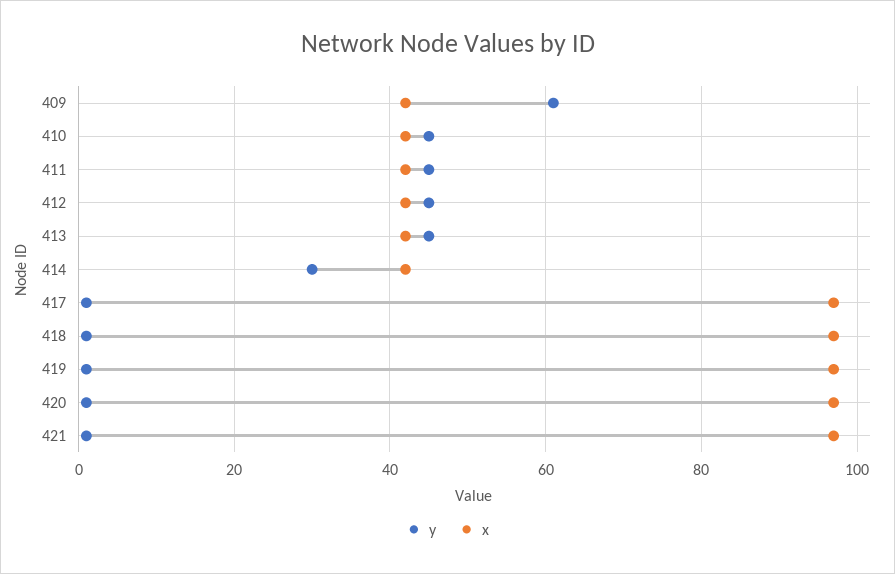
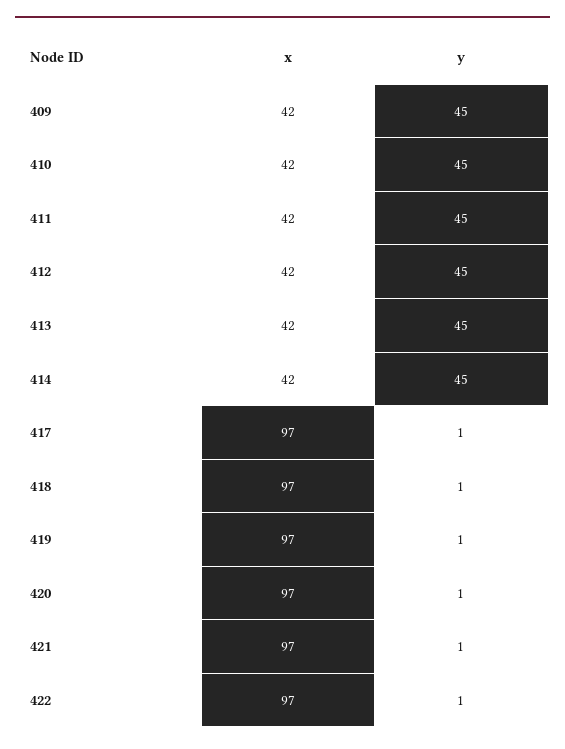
y, 409: 60 -> 45
y, 414: 30 -> 45
x, 422: none -> 97
y, 422: none -> 1

